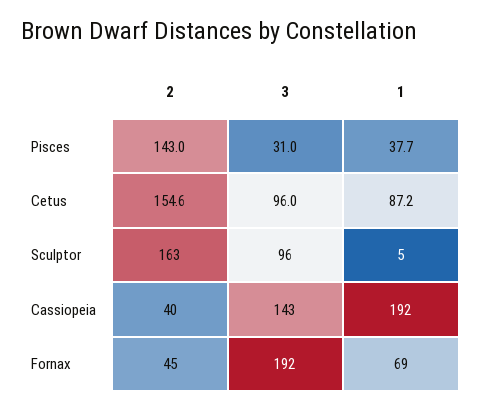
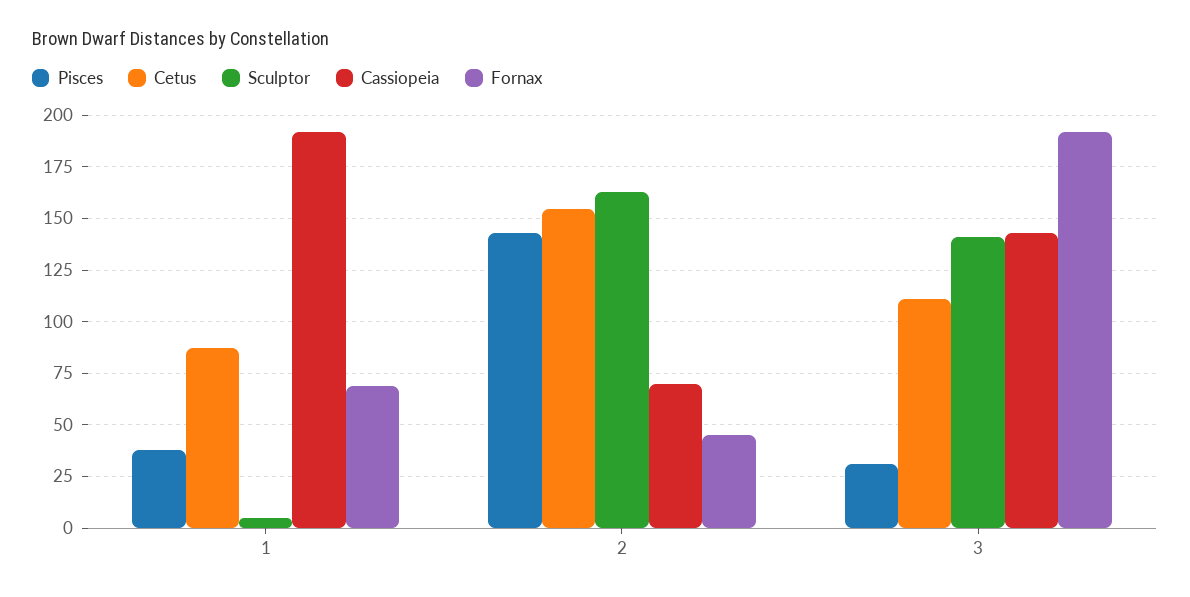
Cetus, 3: 96 -> 110
Sculptor, 3: 96 -> 140
Cassiopeia, 2: 40 -> 70

